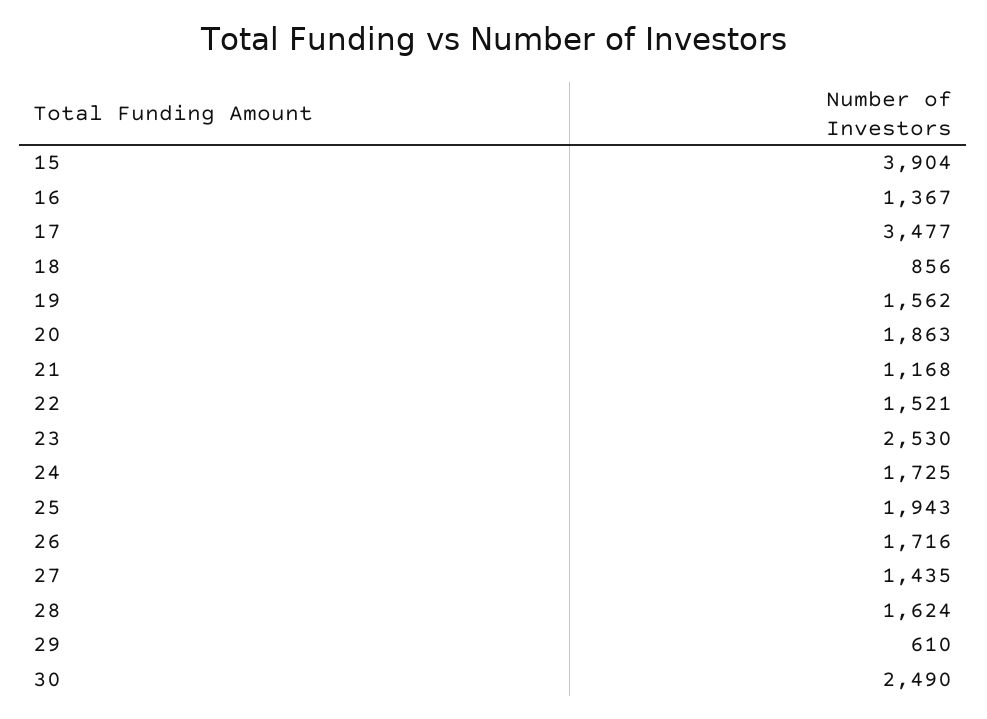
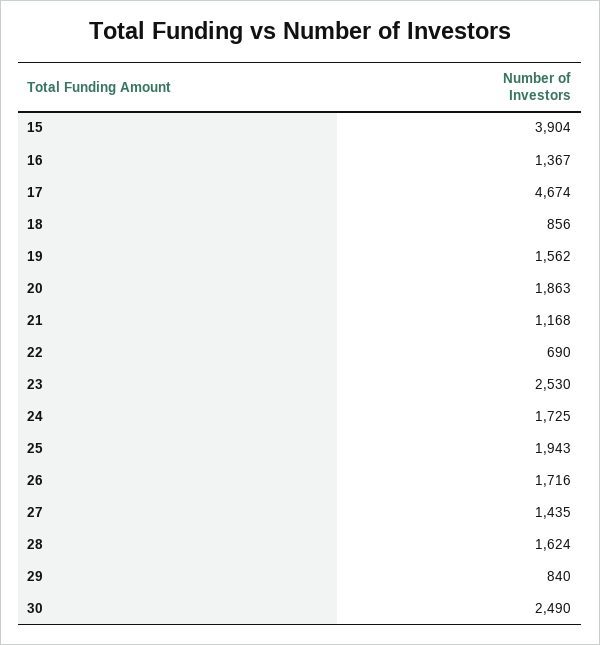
17: 3477 -> 4674
22: 1521 -> 690
29: 610 -> 840

